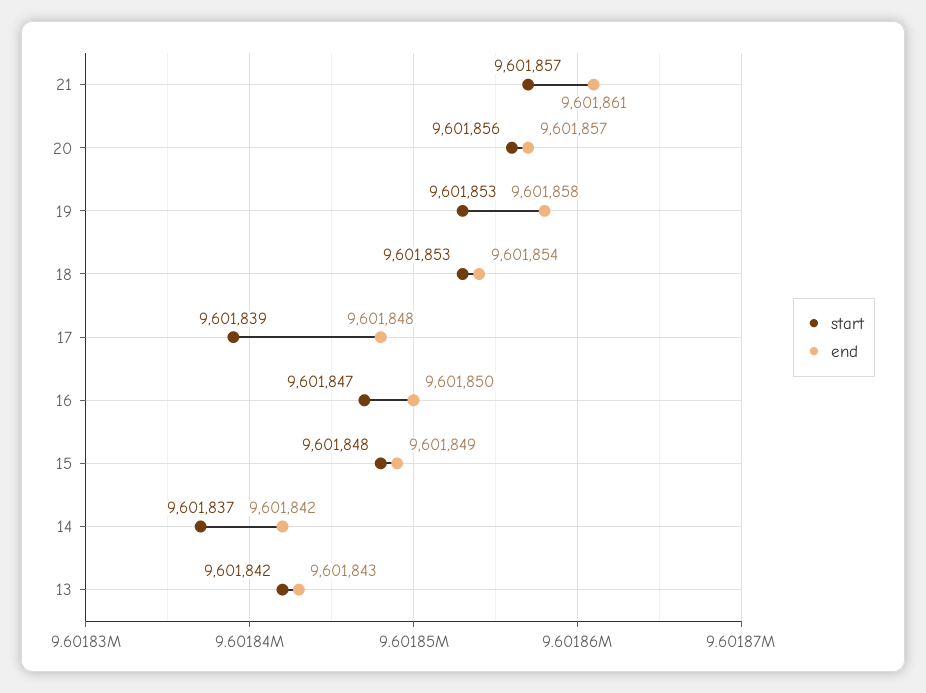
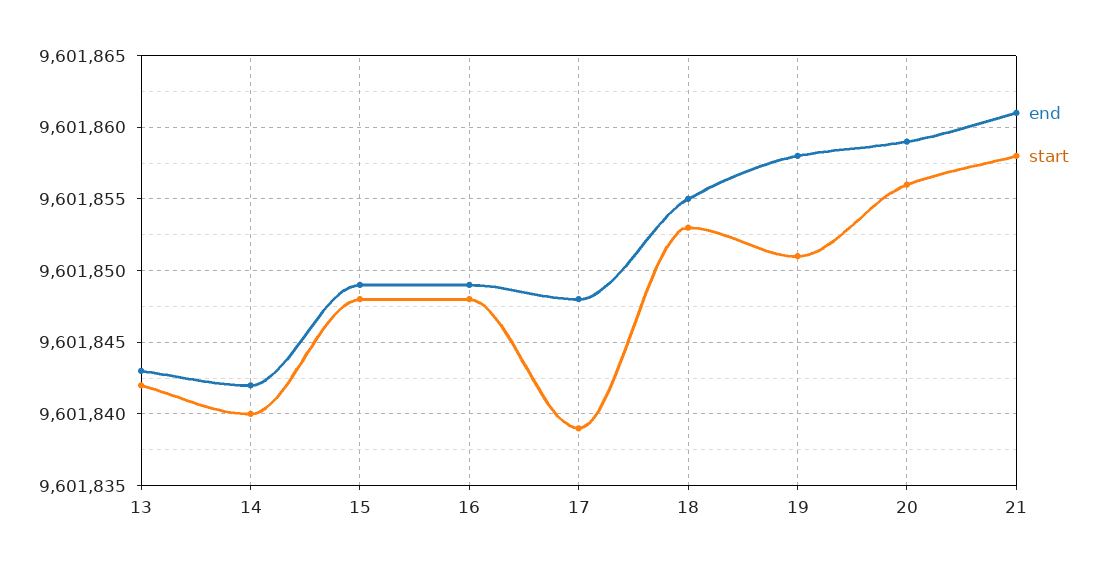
start, 21: 9601857 -> 9601858
end, 20: 9601857 -> 9601859
start, 19: 9601853 -> 9601851
end, 18: 9601854 -> 9601855
start, 16: 9601847 -> 9601848
end, 16: 9601850 -> 9601849
start, 14: 9601837 -> 9601840

